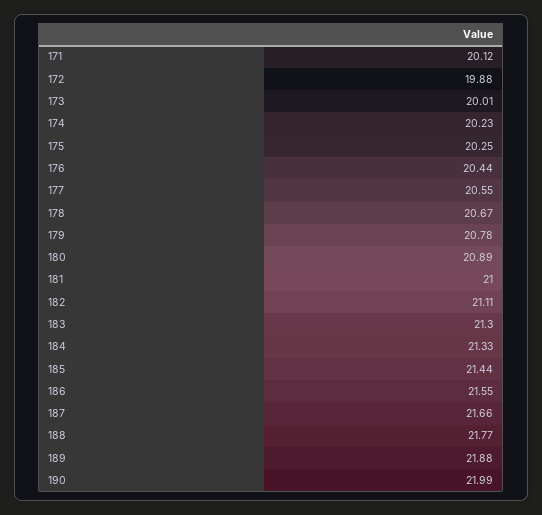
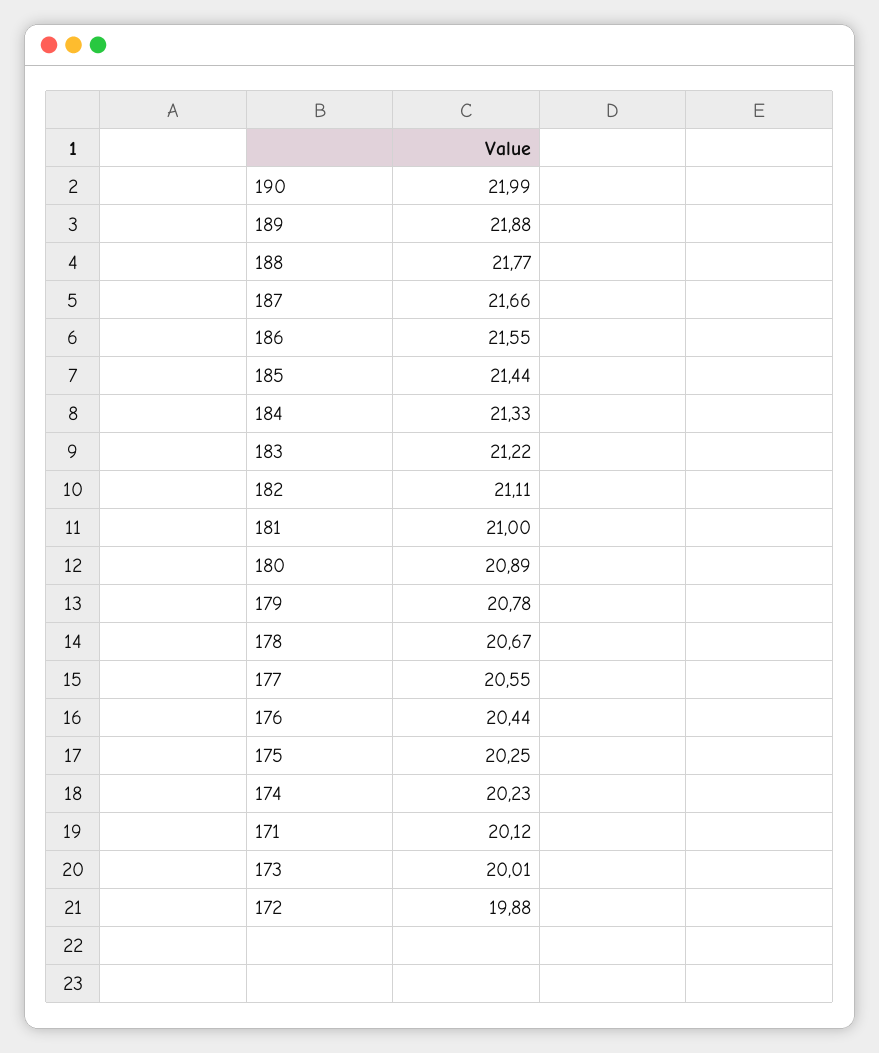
183: 21.3 -> 21.22

